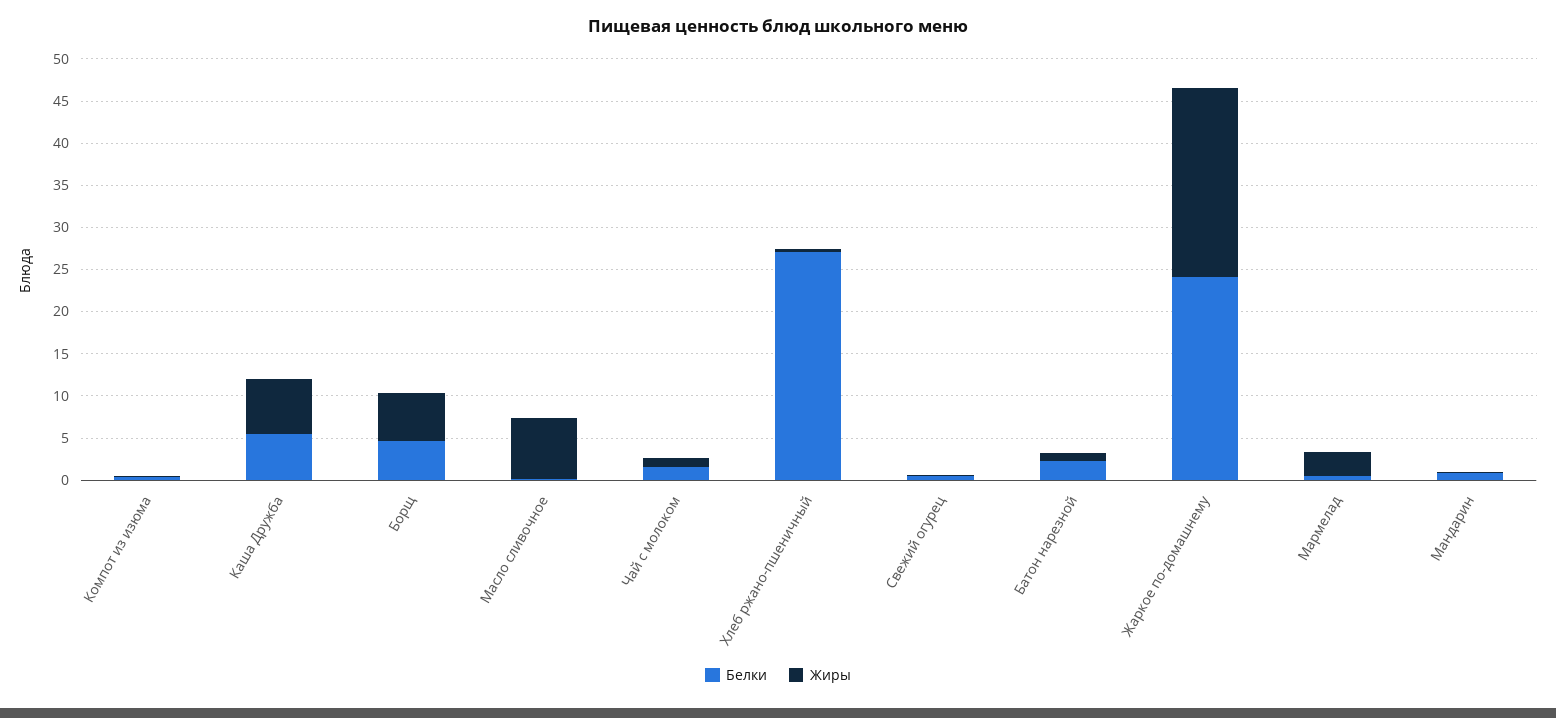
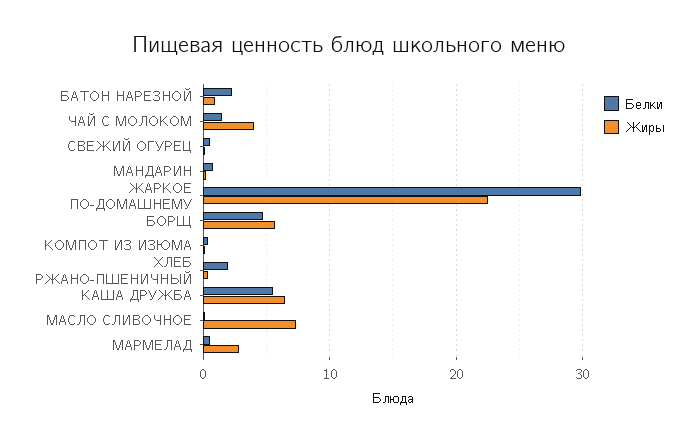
Жиры, Чай с молоком: 1 -> 4
Белки, Хлеб ржано-пшеничный: 27 -> 2
Белки, Жаркое по-домашнему: 24 -> 30

